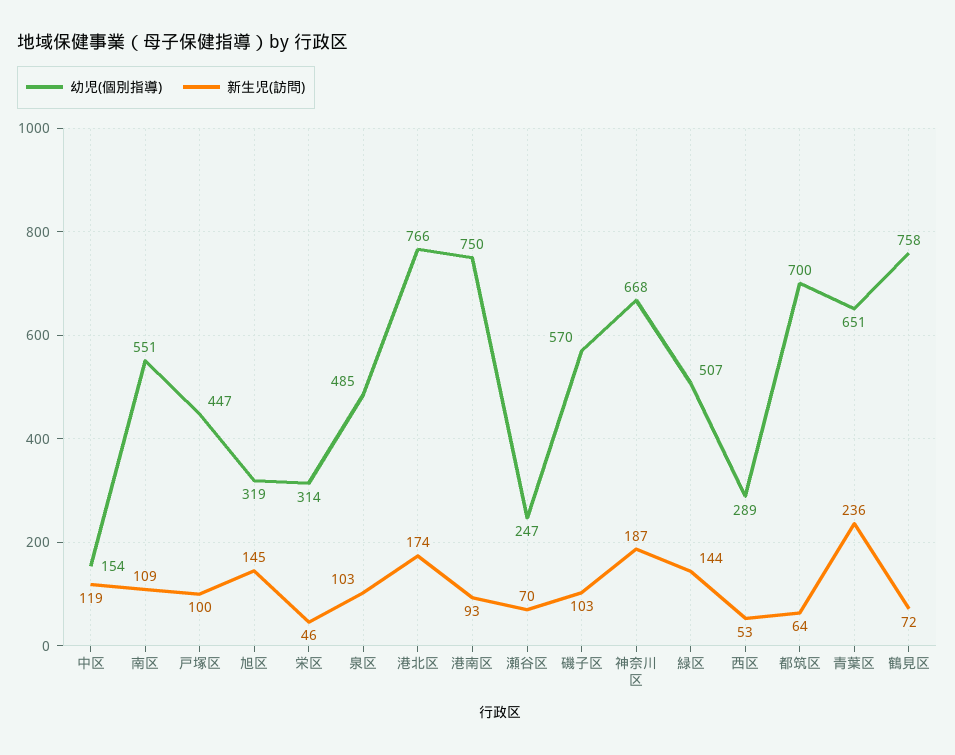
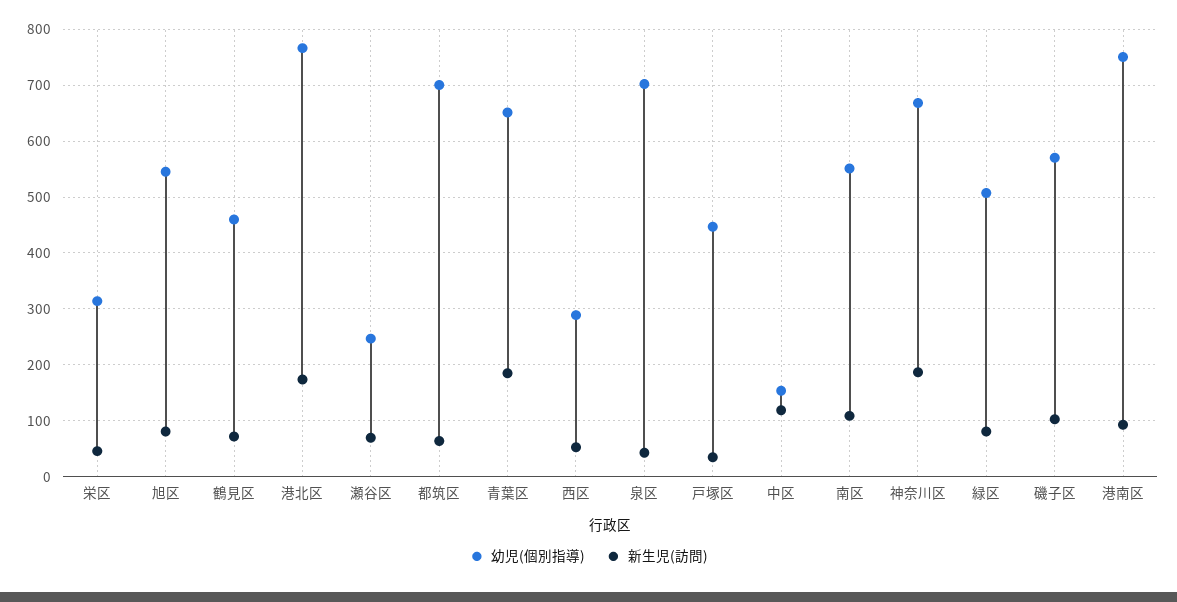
新生児(訪問), 戸塚区: 100 -> 40
幼児(個別指導), 旭区: 319 -> 540
新生児(訪問), 旭区: 145 -> 80
幼児(個別指導), 泉区: 485 -> 700
新生児(訪問), 泉区: 103 -> 40
新生児(訪問), 緑区: 144 -> 80
新生児(訪問), 青葉区: 236 -> 180
幼児(個別指導), 鶴見区: 758 -> 460

